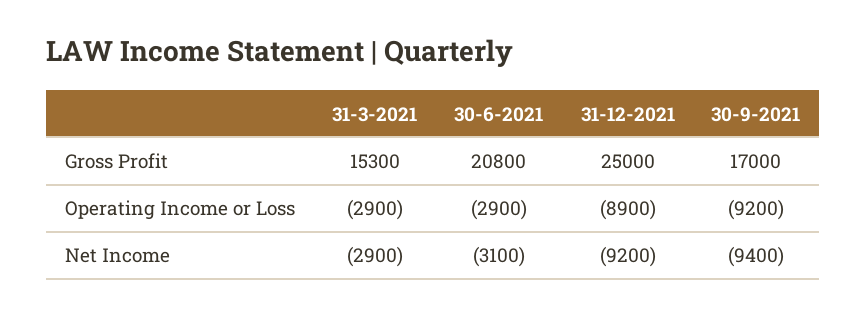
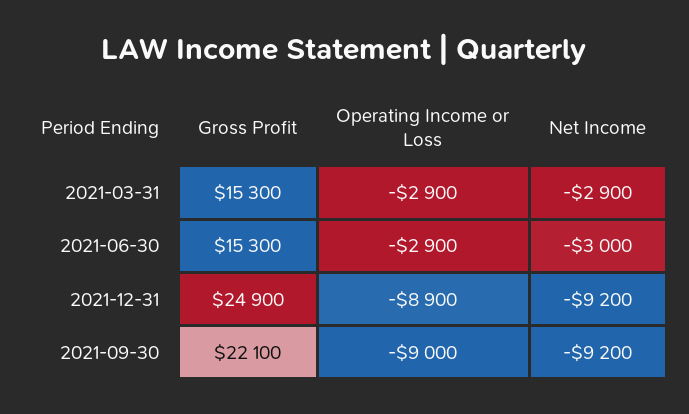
30-6-2021, Gross Profit: 20800 -> 15300
31-12-2021, Gross Profit: 25000 -> 24900
30-9-2021, Gross Profit: 17000 -> 22100
30-9-2021, Operating Income or Loss: -9200 -> -9000
30-6-2021, Net Income: -3100 -> -3000
30-9-2021, Net Income: -9400 -> -9200

